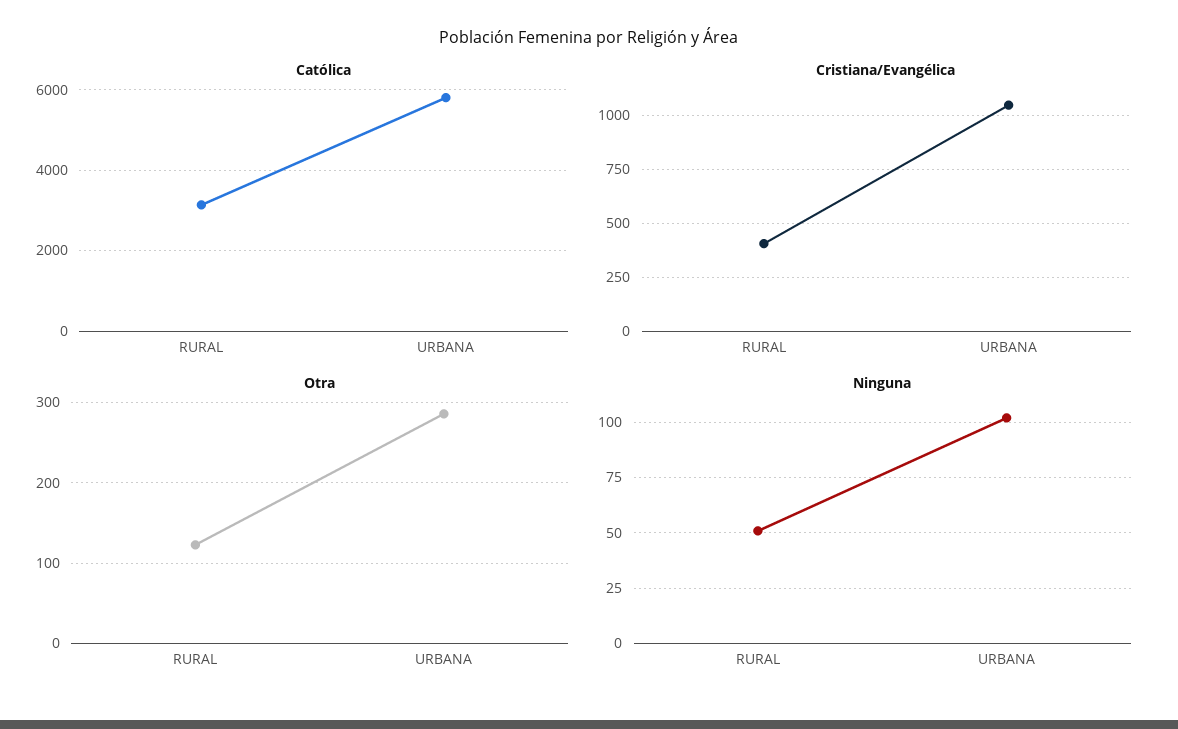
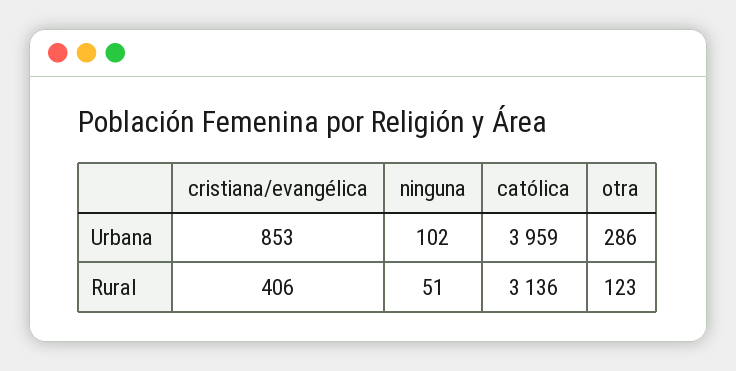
Católica, URBANA: 5800 -> 3959
Cristiana/Evangélica, URBANA: 1050 -> 853

